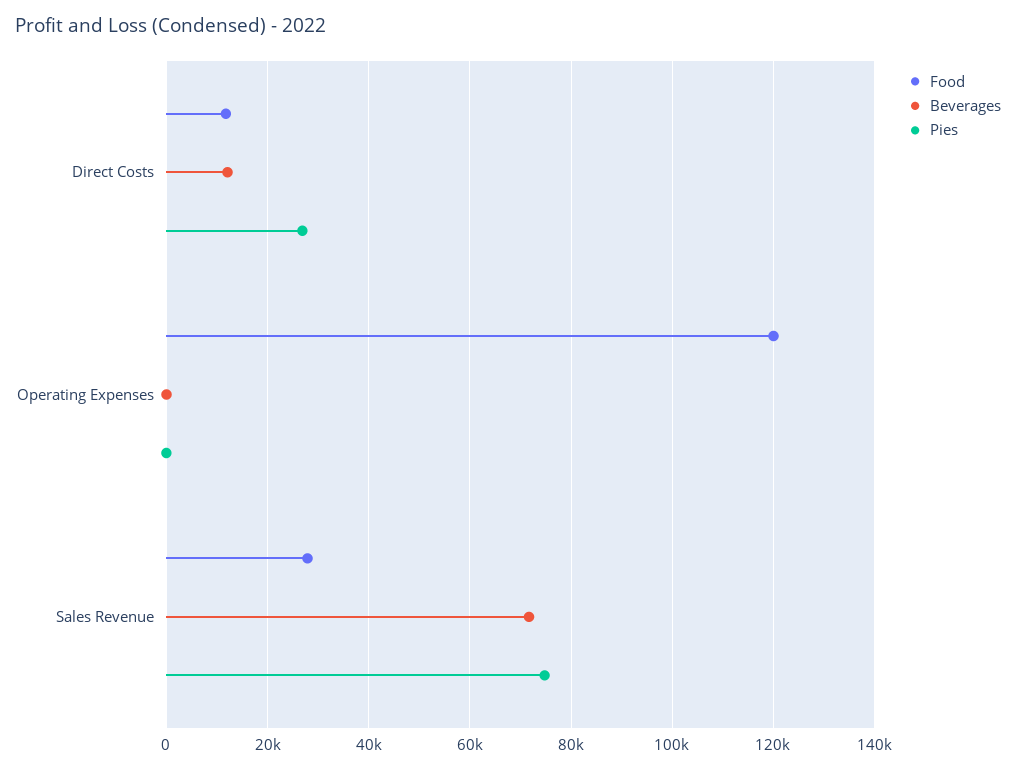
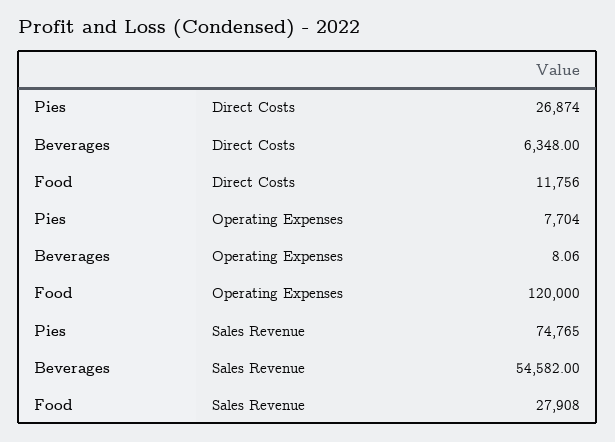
Beverages, Direct Costs: 12000 -> 6348
Pies, Operating Expenses: 0 -> 7704
Beverages, Sales Revenue: 72000 -> 54582

